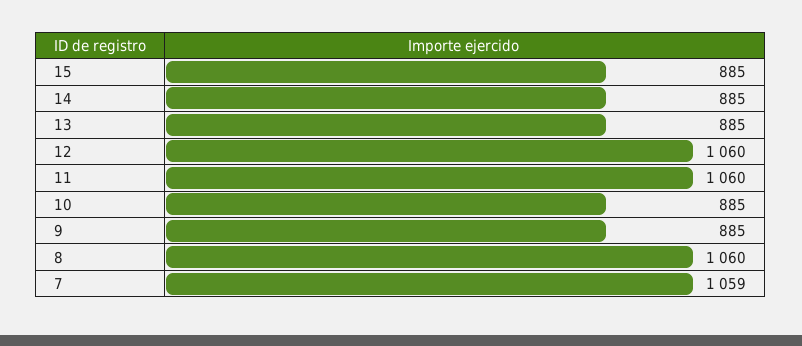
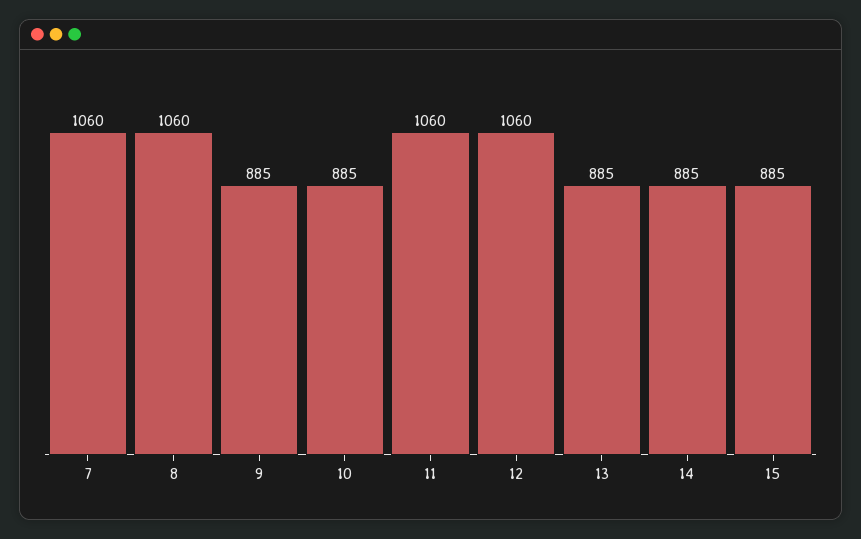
7: 1059 -> 1060

